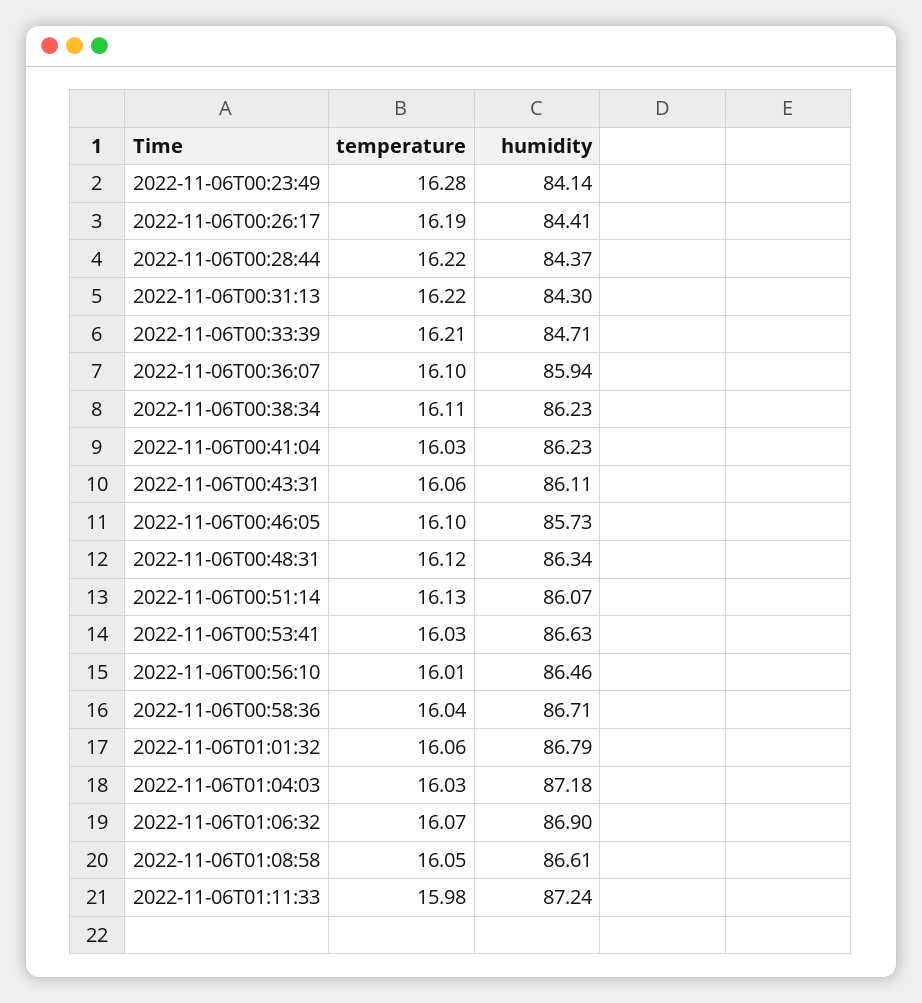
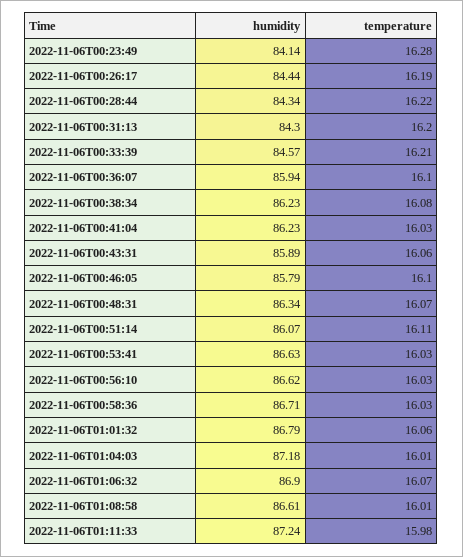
humidity, 2022-11-06T00:26:17: 84.41 -> 84.44
humidity, 2022-11-06T00:28:44: 84.37 -> 84.34
temperature, 2022-11-06T00:31:13: 16.22 -> 16.2
humidity, 2022-11-06T00:33:39: 84.71 -> 84.57
temperature, 2022-11-06T00:38:34: 16.11 -> 16.08
humidity, 2022-11-06T00:43:31: 86.11 -> 85.89
humidity, 2022-11-06T00:46:05: 85.73 -> 85.79
temperature, 2022-11-06T00:48:31: 16.12 -> 16.07
temperature, 2022-11-06T00:51:14: 16.13 -> 16.11
temperature, 2022-11-06T00:56:10: 16.01 -> 16.03
humidity, 2022-11-06T00:56:10: 86.46 -> 86.62
temperature, 2022-11-06T00:58:36: 16.04 -> 16.03
temperature, 2022-11-06T01:04:03: 16.03 -> 16.01
temperature, 2022-11-06T01:08:58: 16.05 -> 16.01

